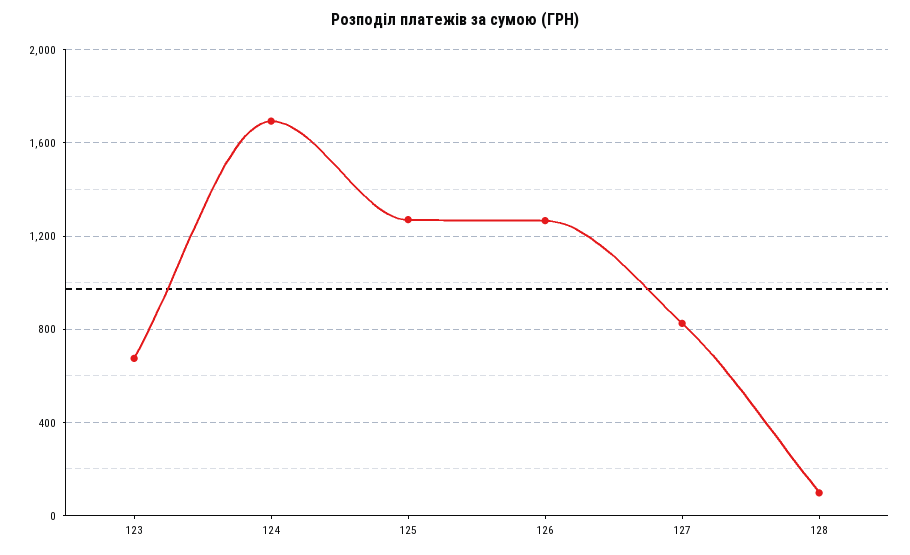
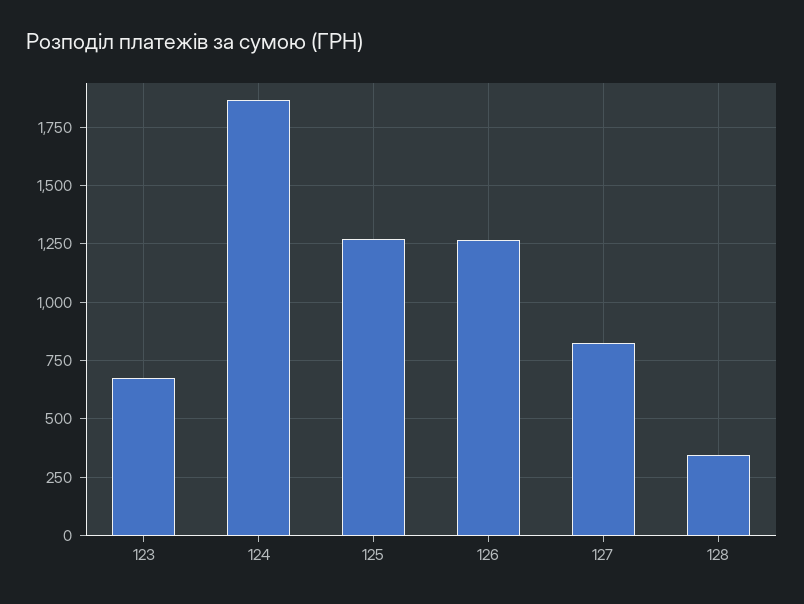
124: 1700 -> 1850
128: 100 -> 350

